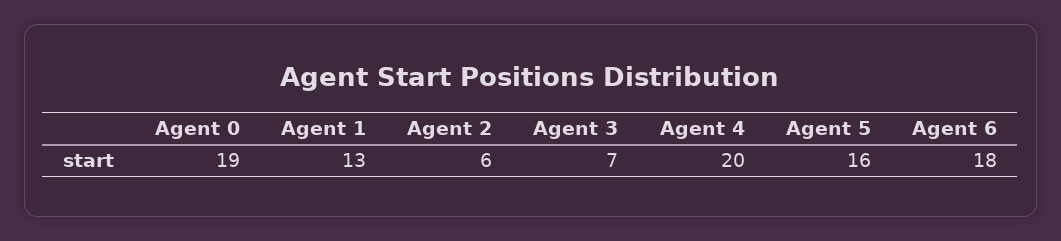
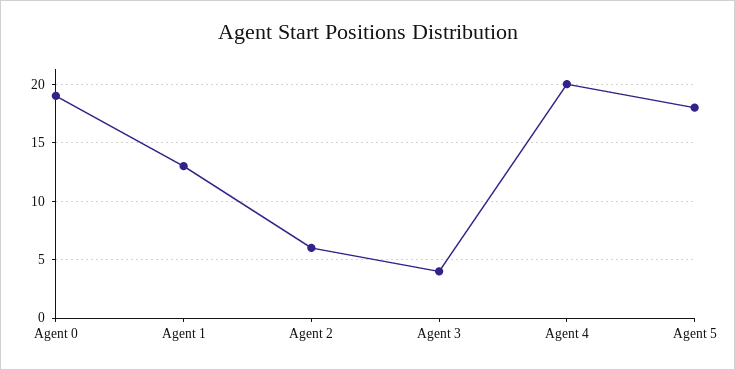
Agent 3: 7 -> 4
Agent 5: 16 -> 18
Agent 6: 18 -> none

